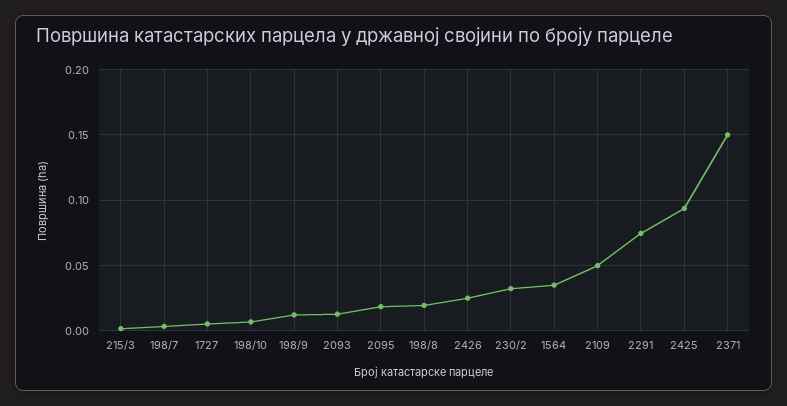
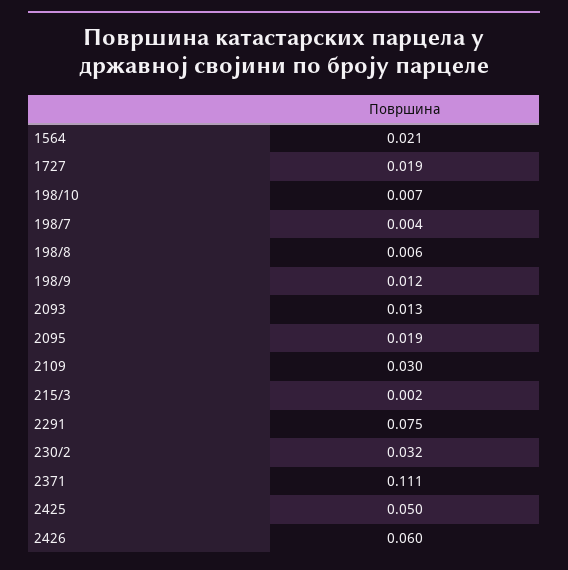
1727: 0.005 -> 0.019
198/8: 0.02 -> 0.006
2426: 0.025 -> 0.06
1564: 0.035 -> 0.021
2109: 0.05 -> 0.03
2425: 0.095 -> 0.05
2371: 0.15 -> 0.111

